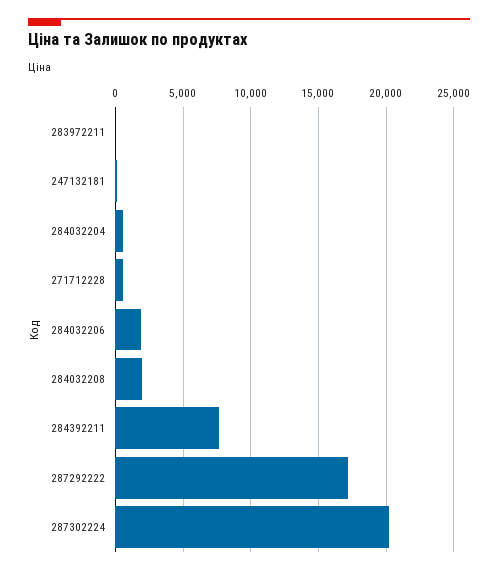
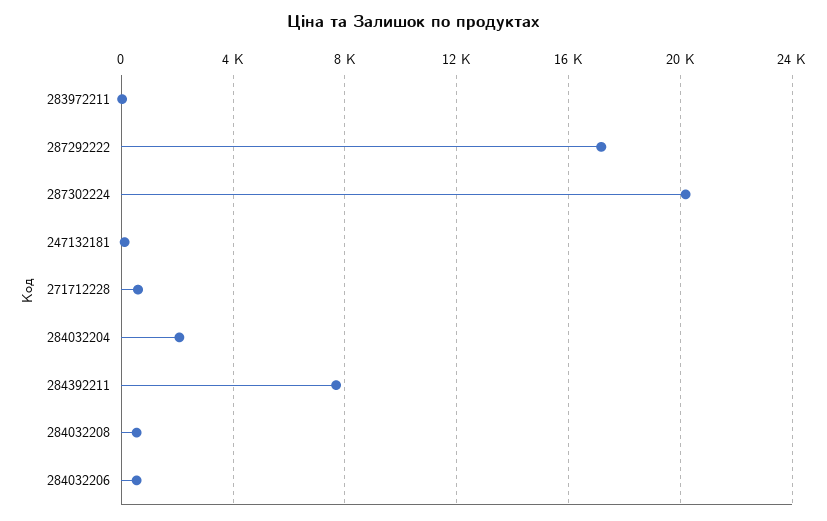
284032204: 500 -> 2000
284032206: 2000 -> 500
284032208: 2000 -> 500

